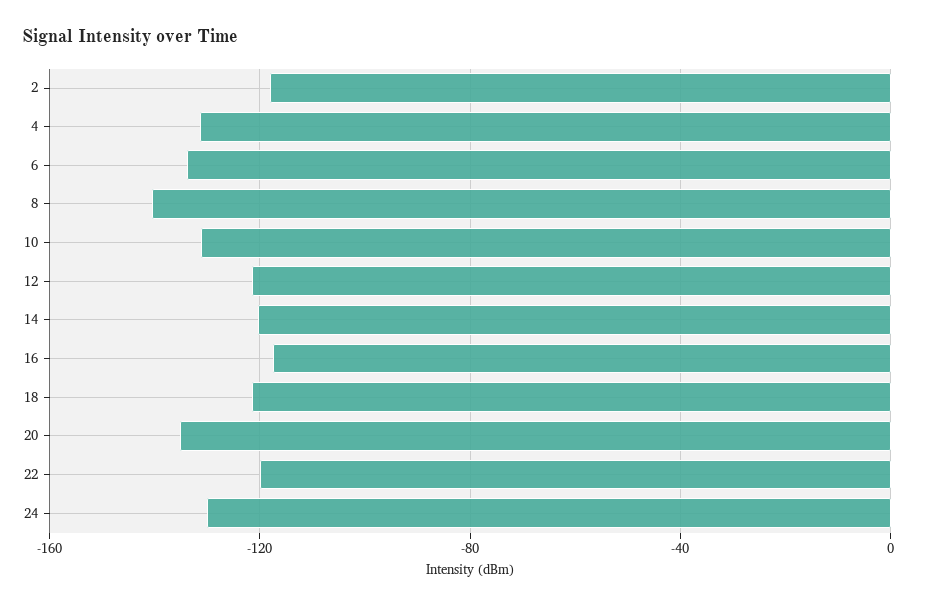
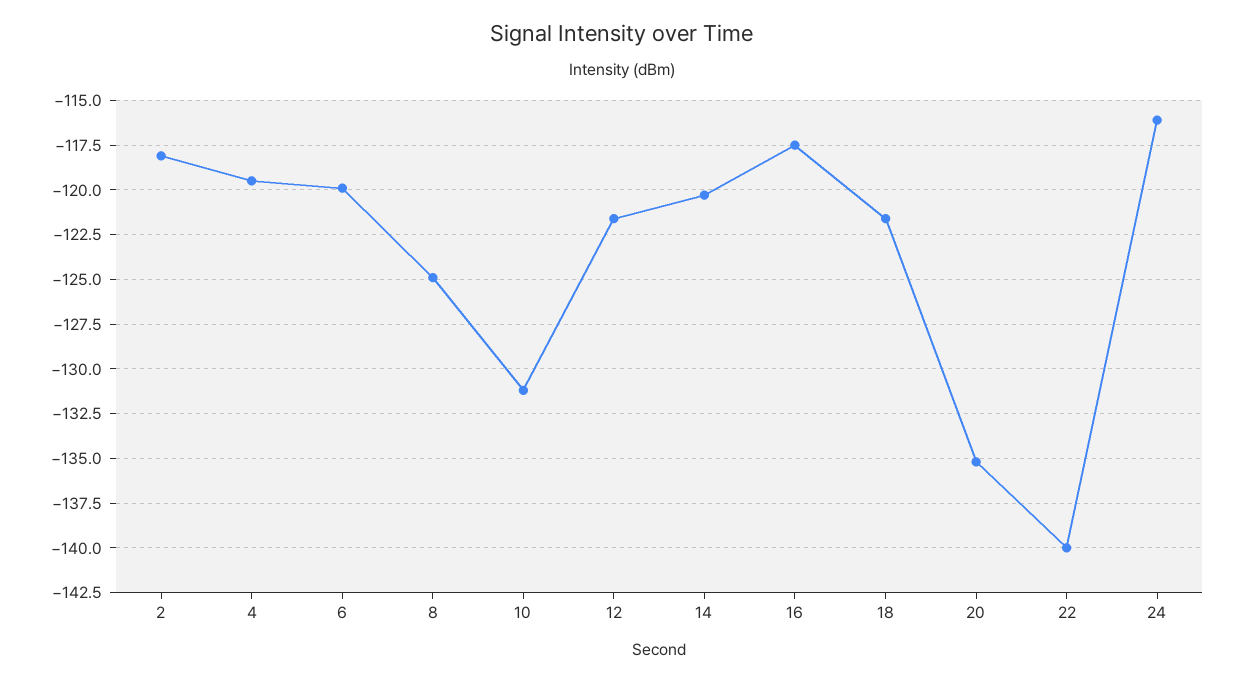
4: -130 -> -119.5
6: -135 -> -120
8: -140 -> -125
22: -120 -> -140
24: -130 -> -116

